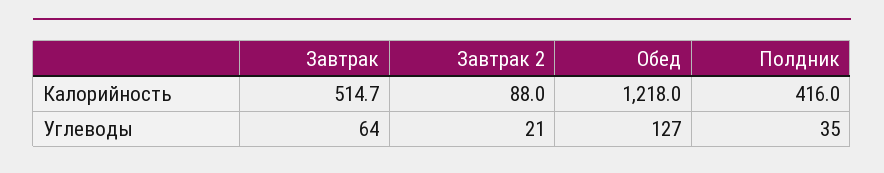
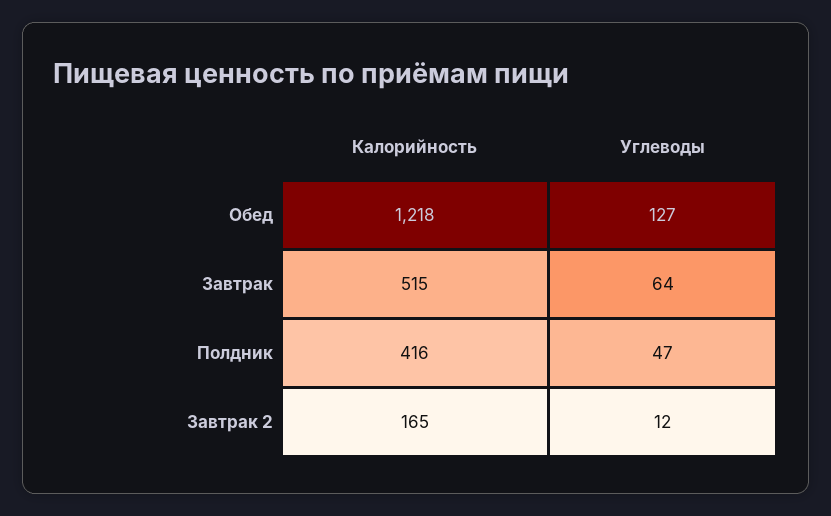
Завтрак 2, Калорийность: 88 -> 165
Завтрак 2, Углеводы: 21 -> 12
Полдник, Углеводы: 35 -> 47

